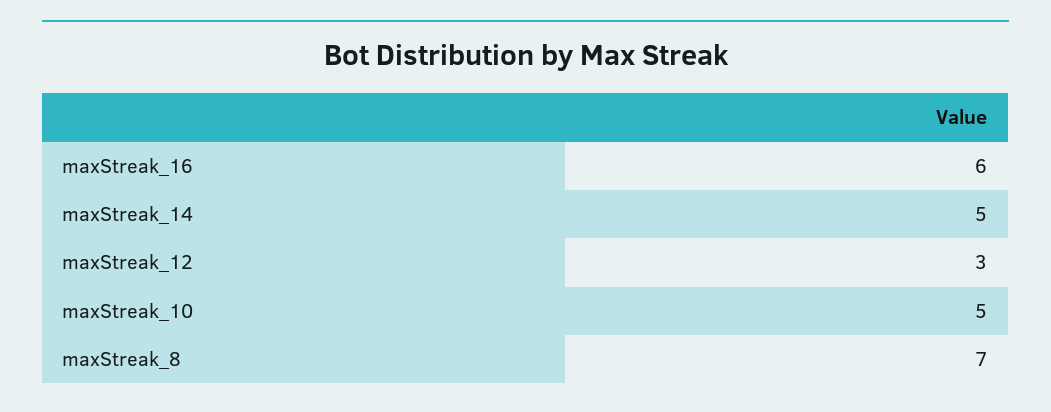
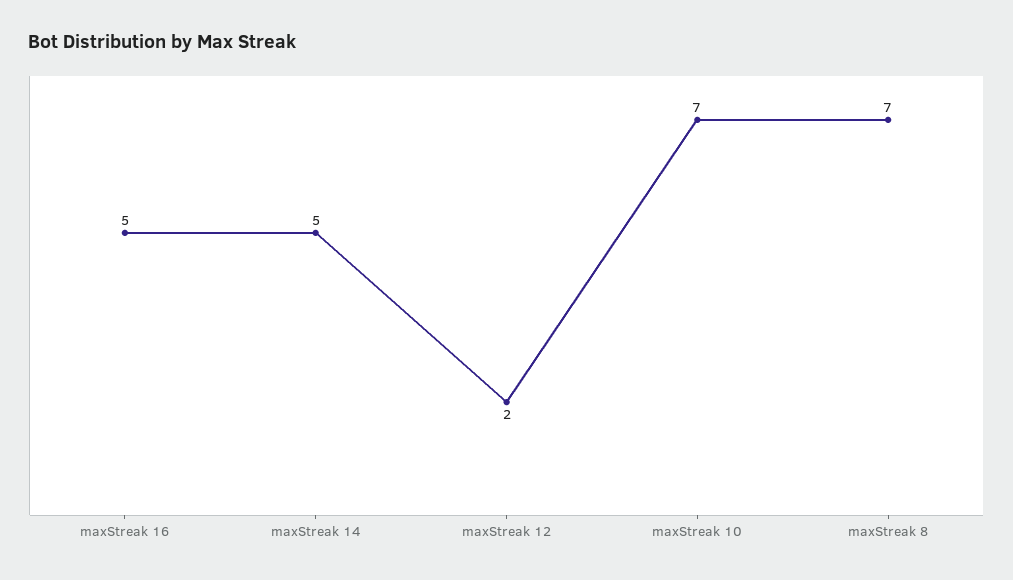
maxStreak_16: 6 -> 5
maxStreak_12: 3 -> 2
maxStreak_10: 5 -> 7

